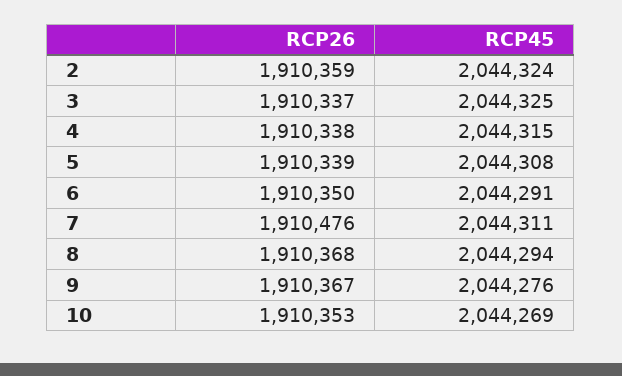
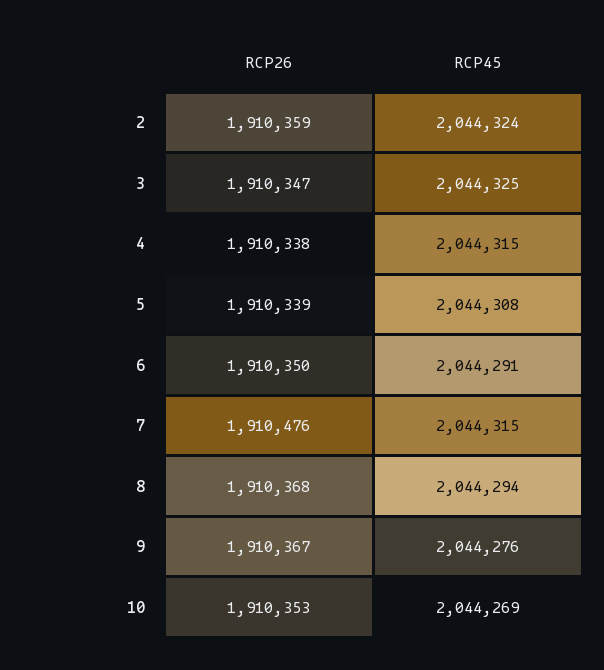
RCP26, 3: 1910337 -> 1910347
RCP45, 7: 2044311 -> 2044315

